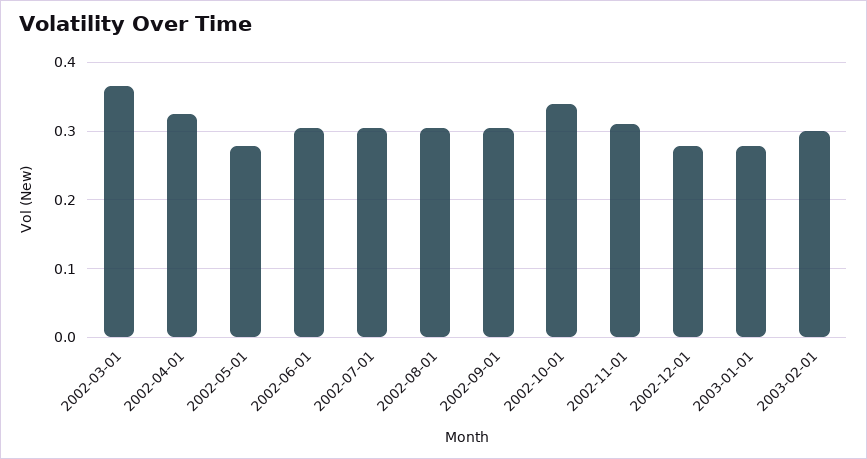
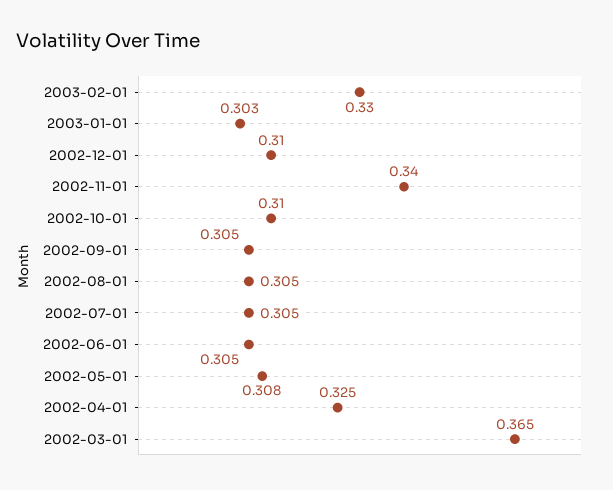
2002-05-01: 0.28 -> 0.308
2002-10-01: 0.34 -> 0.31
2002-11-01: 0.31 -> 0.34
2002-12-01: 0.28 -> 0.31
2003-01-01: 0.28 -> 0.303
2003-02-01: 0.3 -> 0.33

